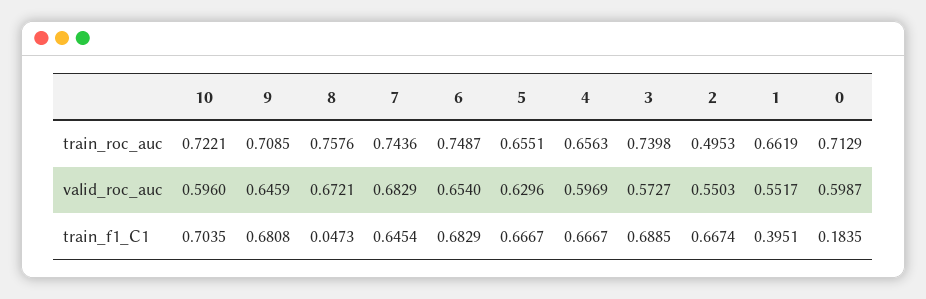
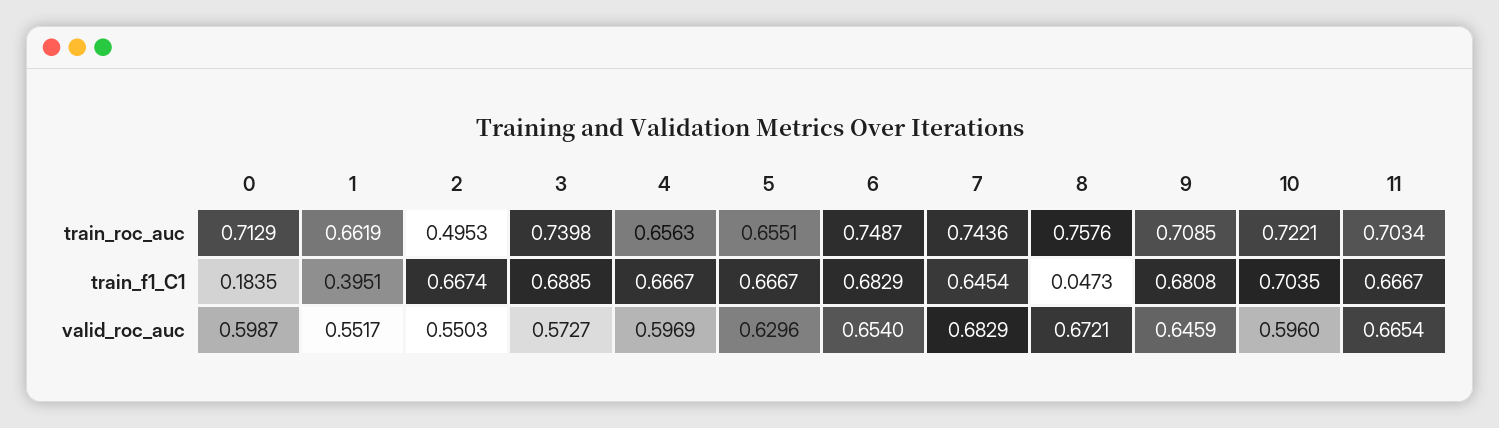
11, train_roc_auc: none -> 0.7034
11, train_f1_C1: none -> 0.6667
11, valid_roc_auc: none -> 0.6654

